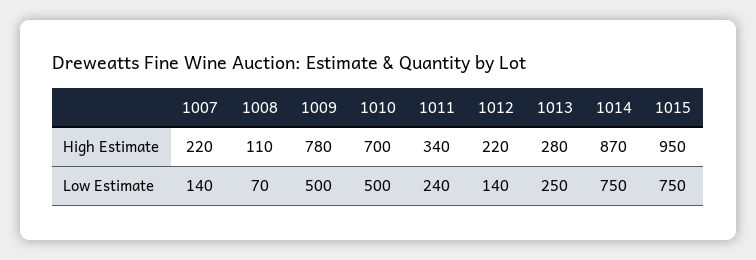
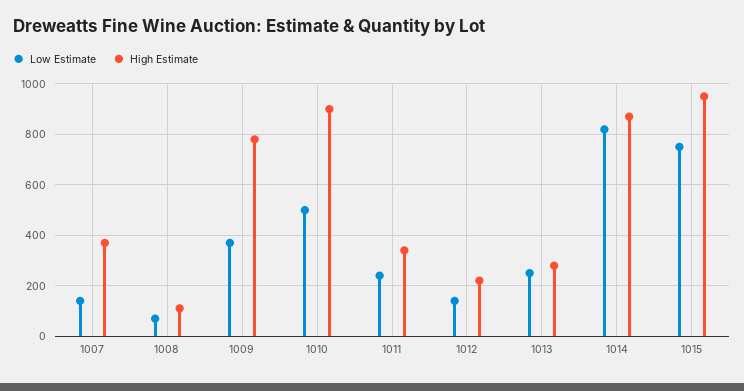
High Estimate, 1007: 220 -> 375
High Estimate, 1010: 700 -> 900
Low Estimate, 1009: 500 -> 375
Low Estimate, 1014: 750 -> 825

